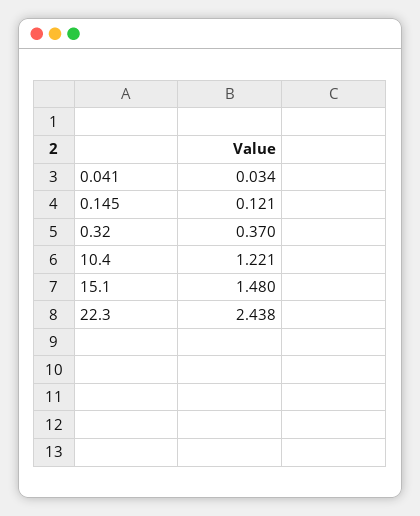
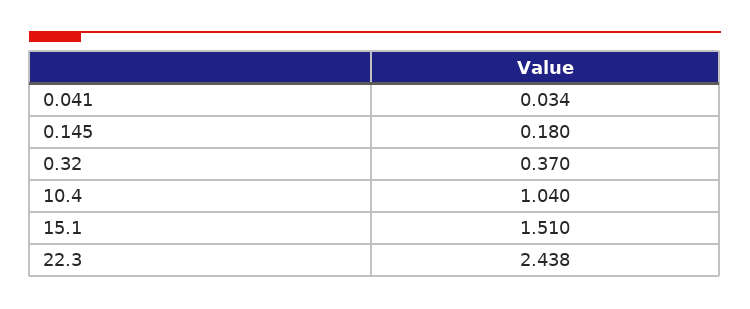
0.145: 0.121 -> 0.18
10.4: 1.221 -> 1.04
15.1: 1.48 -> 1.51

